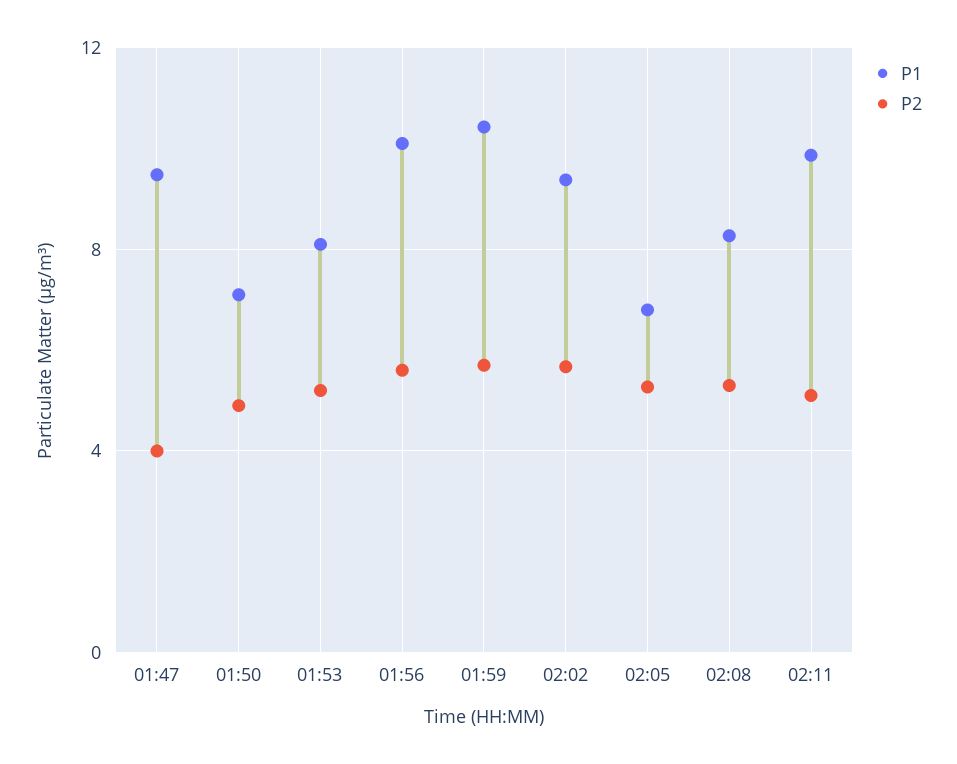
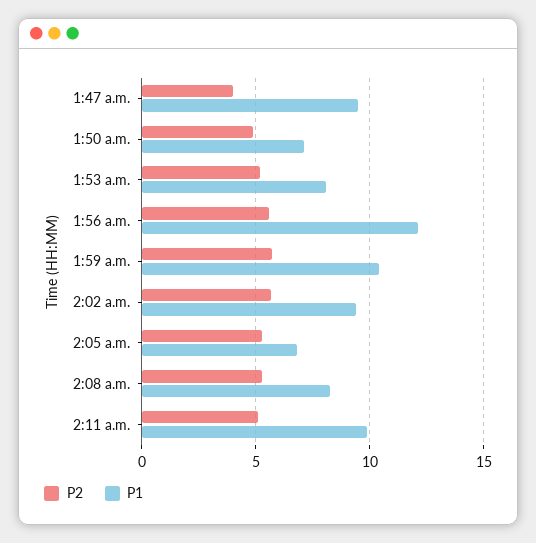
P1, 01:56: 10 -> 12

